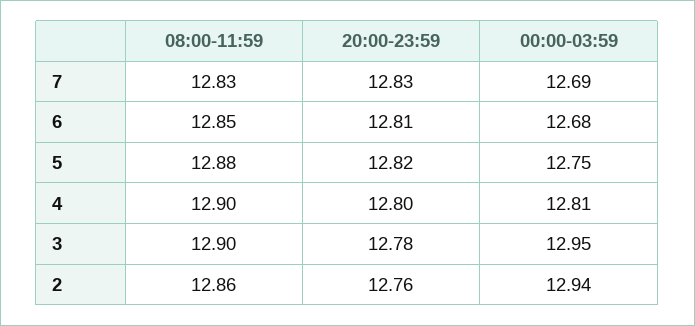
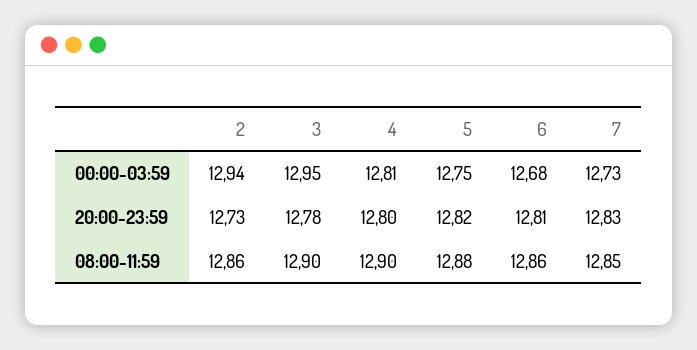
08:00-11:59, 7: 12.83 -> 12.85
00:00-03:59, 7: 12.69 -> 12.73
08:00-11:59, 6: 12.85 -> 12.86
20:00-23:59, 2: 12.76 -> 12.73

